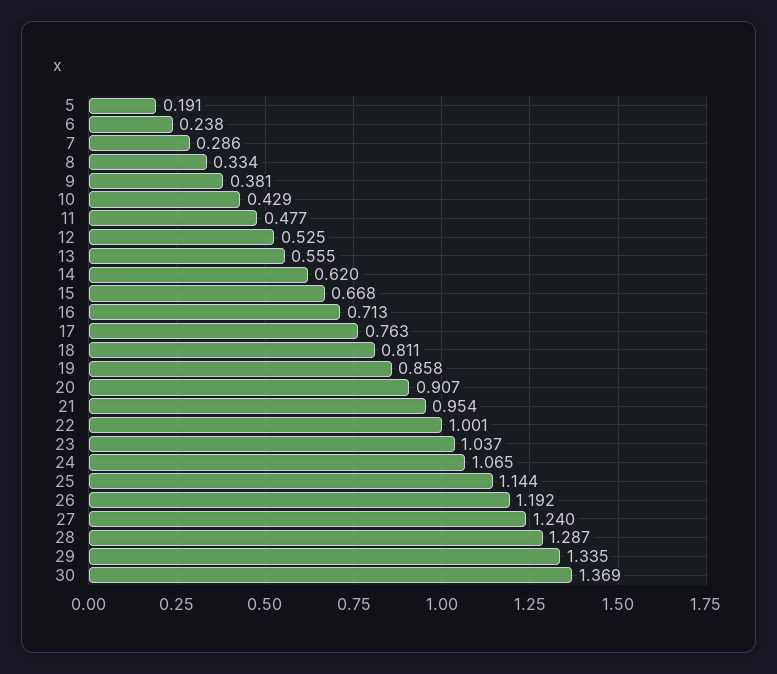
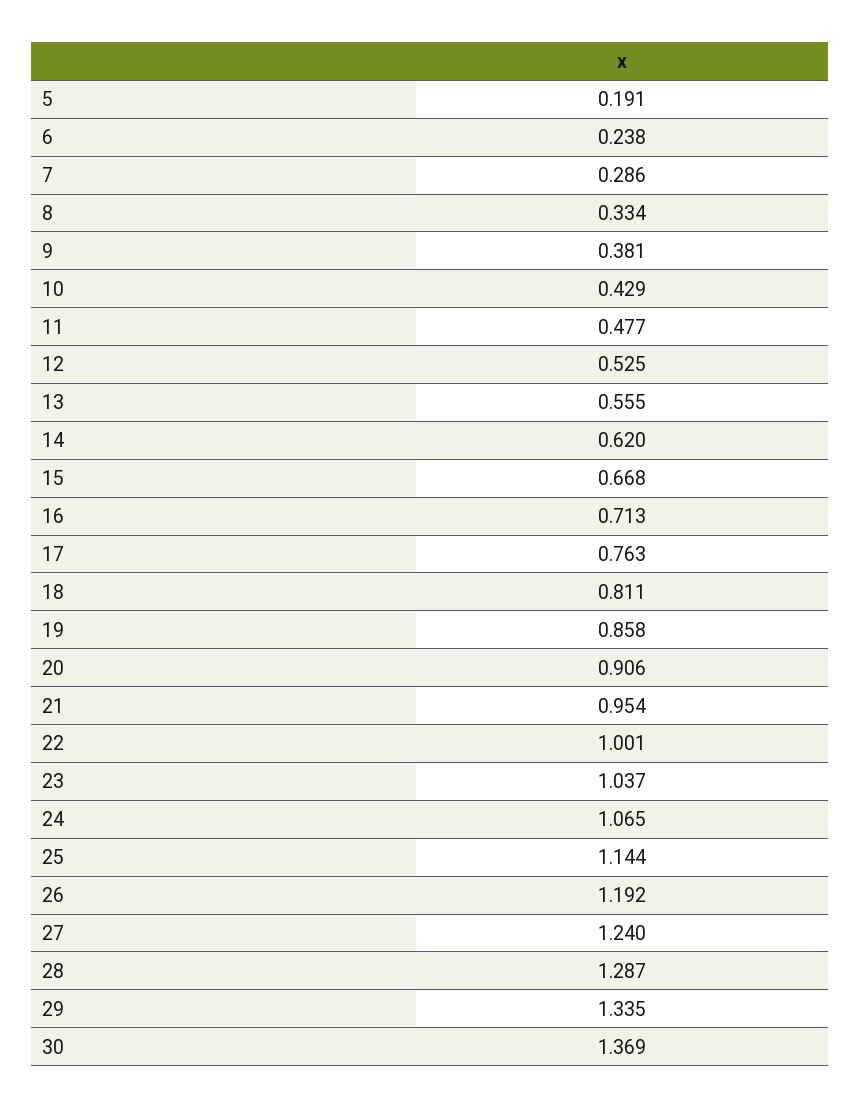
20: 0.907 -> 0.906

